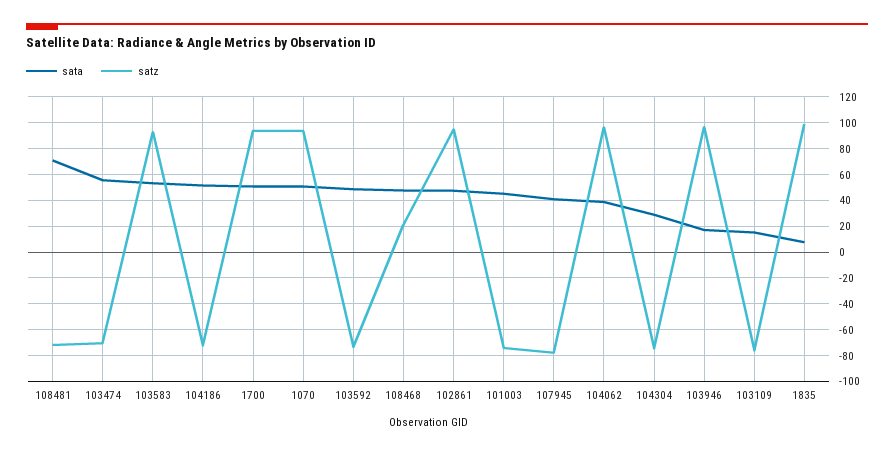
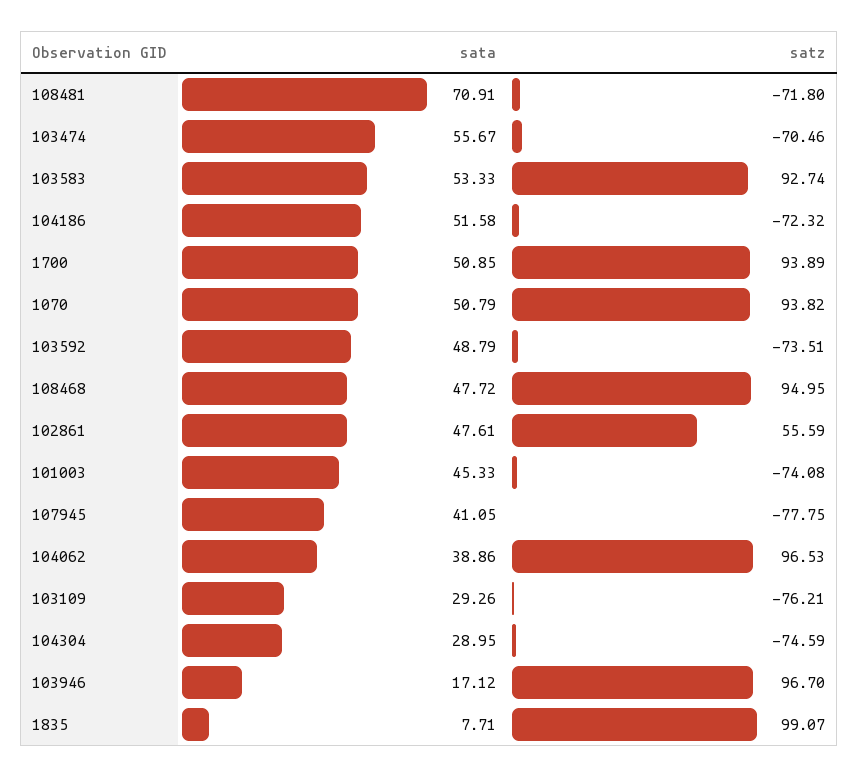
satz, 108468: 20 -> 94.95
satz, 102861: 95 -> 55.59
sata, 103109: 15 -> 29.26

